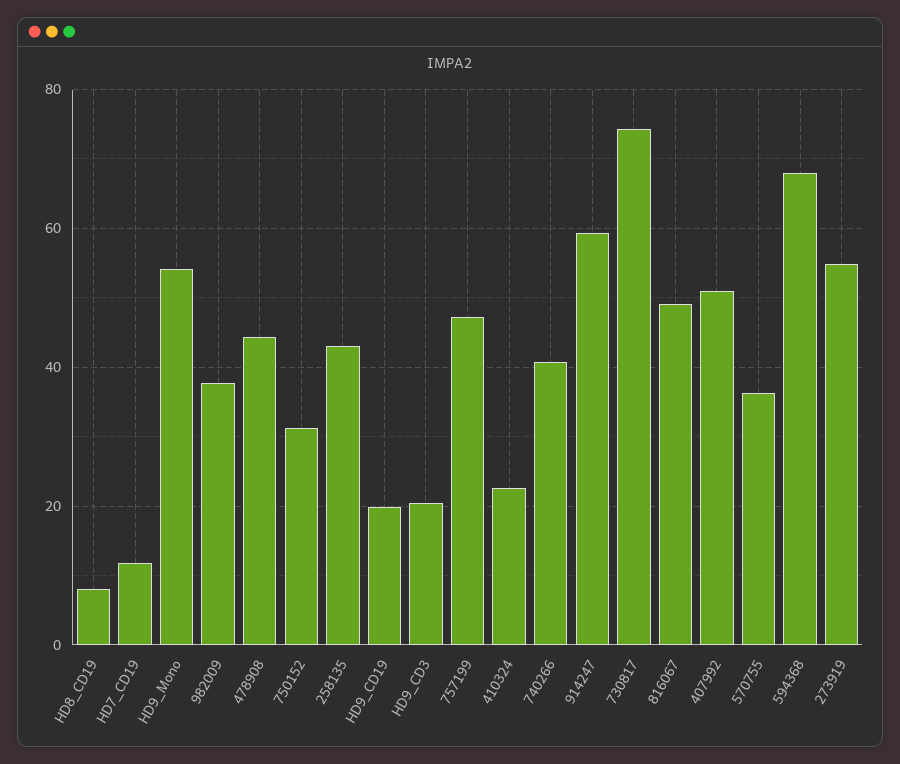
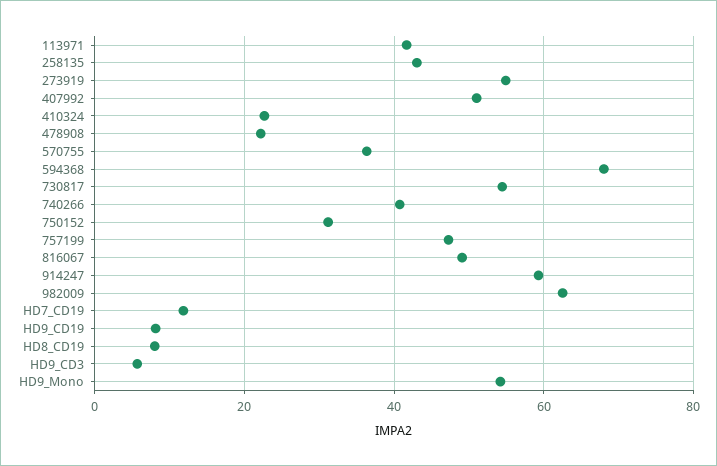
982009: 38 -> 62
478908: 44 -> 22
HD9_CD19: 20 -> 8
HD9_CD3: 20 -> 6
730817: 74 -> 54
113971: none -> 42

